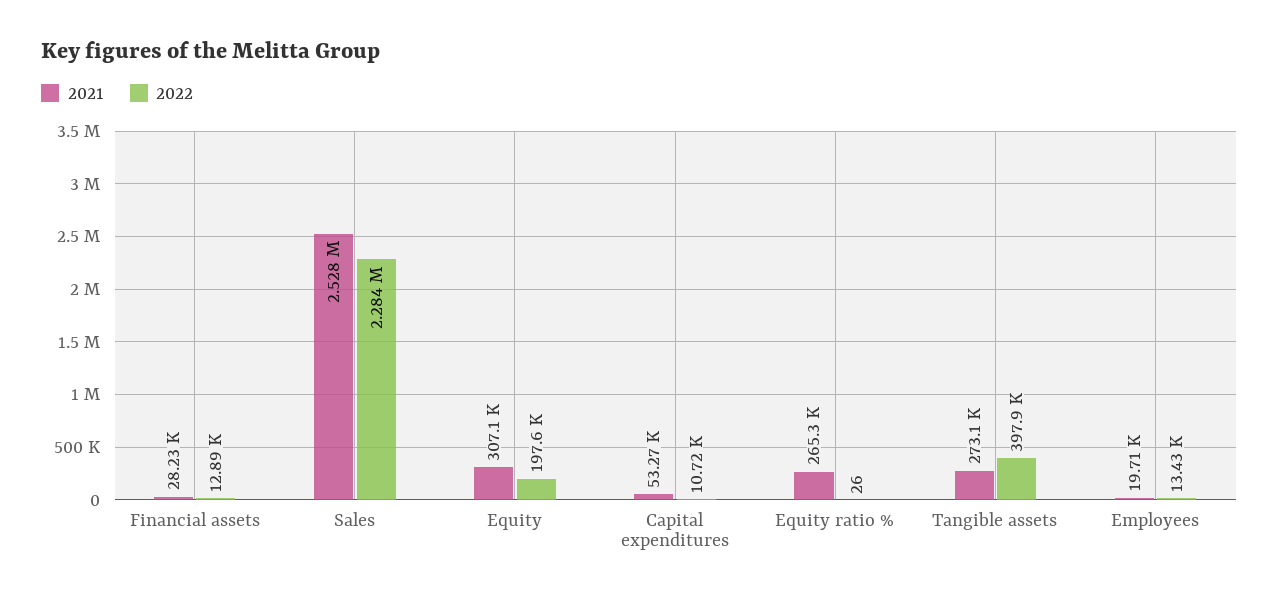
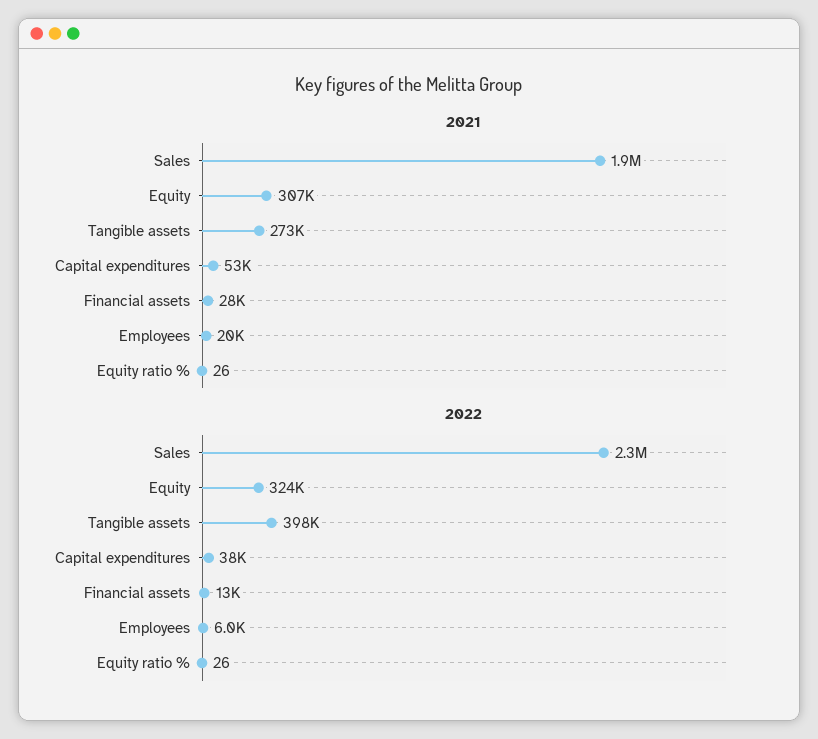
2021, Sales: 2528000 -> 1900000
2022, Equity: 197600 -> 324000
2022, Capital expenditures: 10720 -> 38000
2021, Equity ratio %: 265300 -> 26
2022, Employees: 13430 -> 6000

